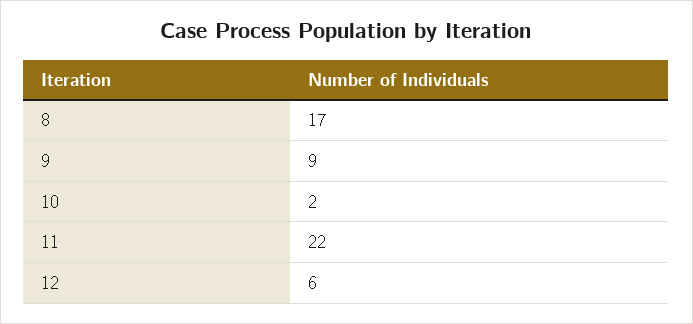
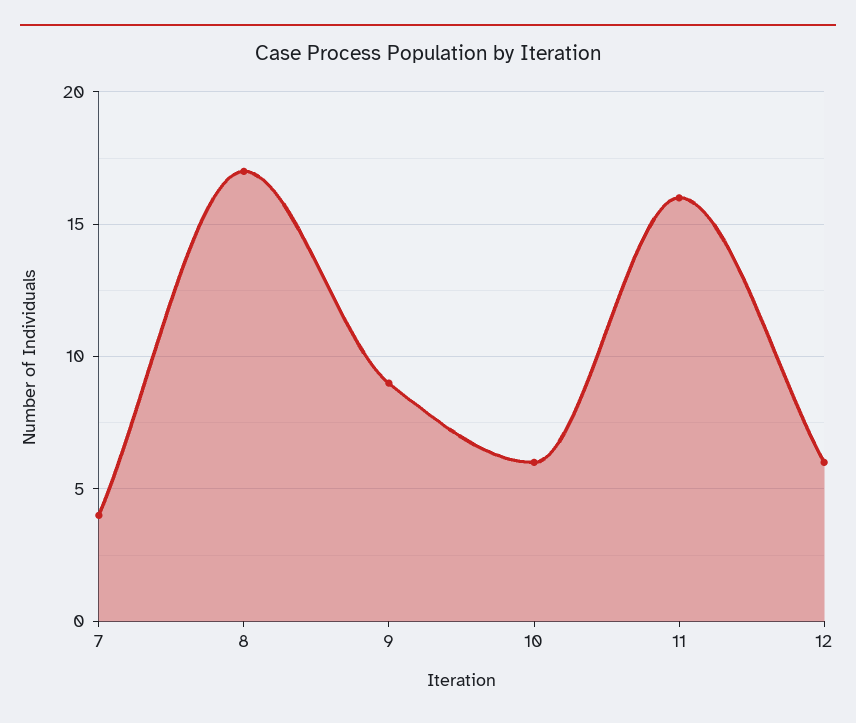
10: 2 -> 6
11: 22 -> 16
7: none -> 4

